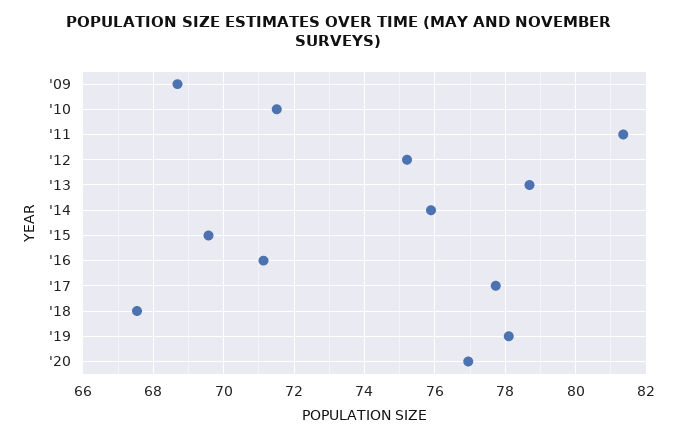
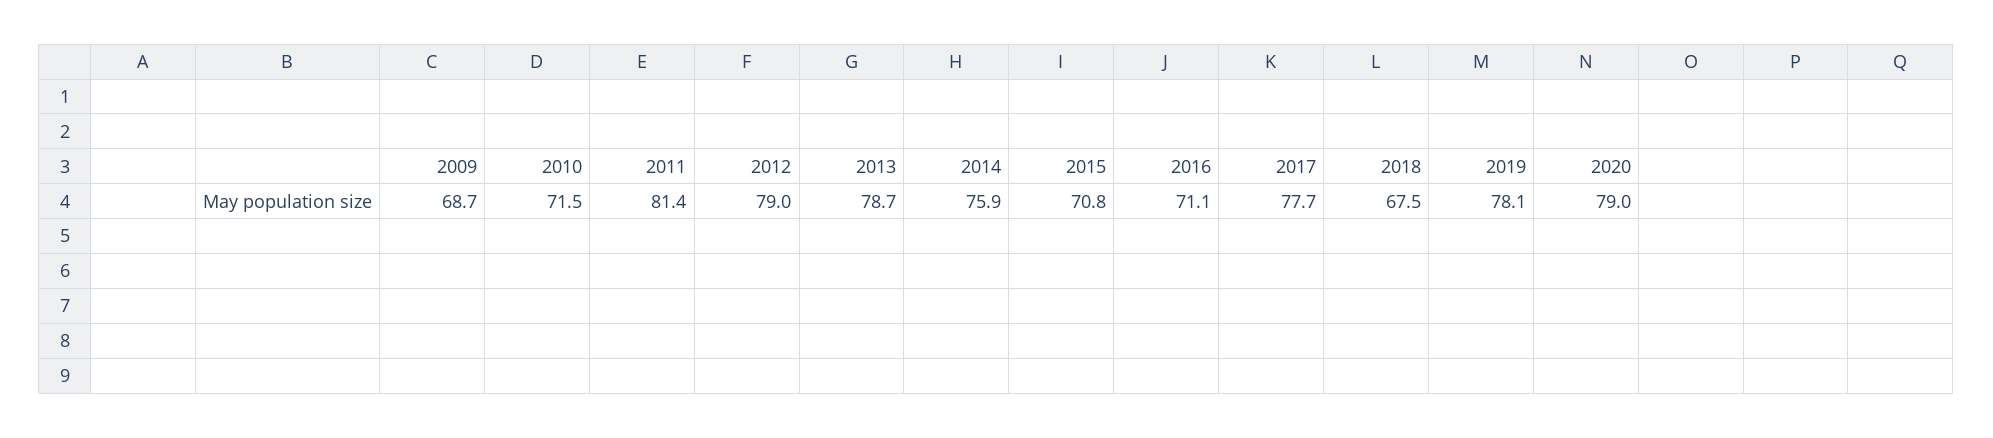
'12: 75.2 -> 79
'15: 69.6 -> 70.8
'20: 77 -> 79

